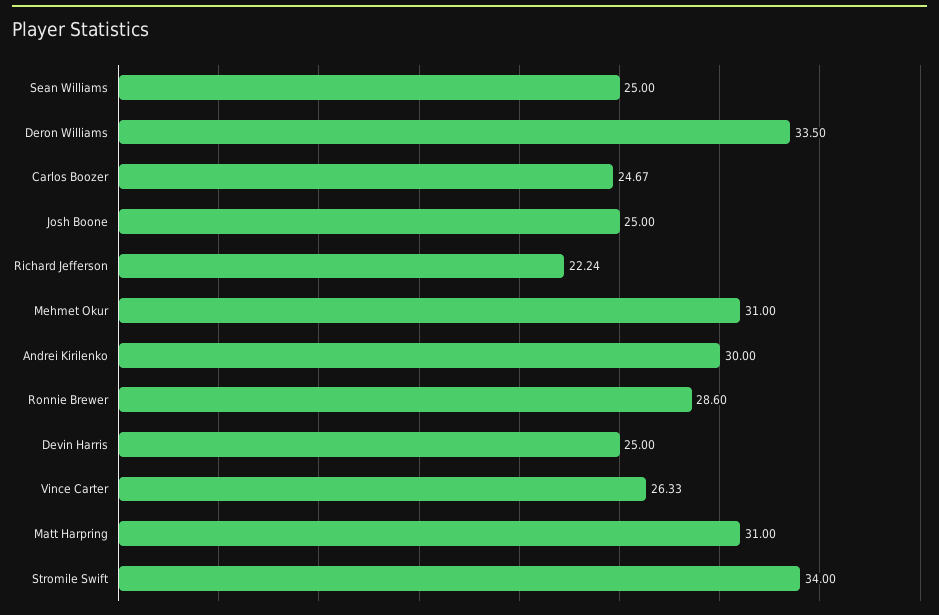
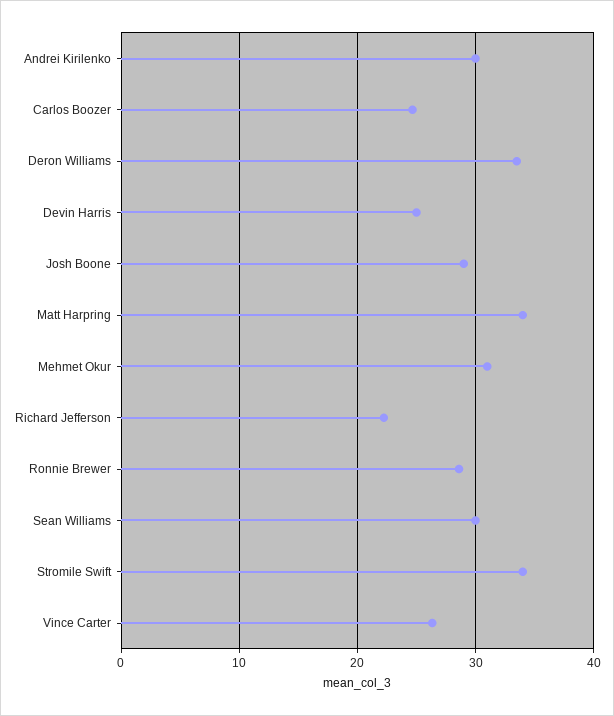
Sean Williams: 25 -> 30
Josh Boone: 25 -> 29
Matt Harpring: 31 -> 34

